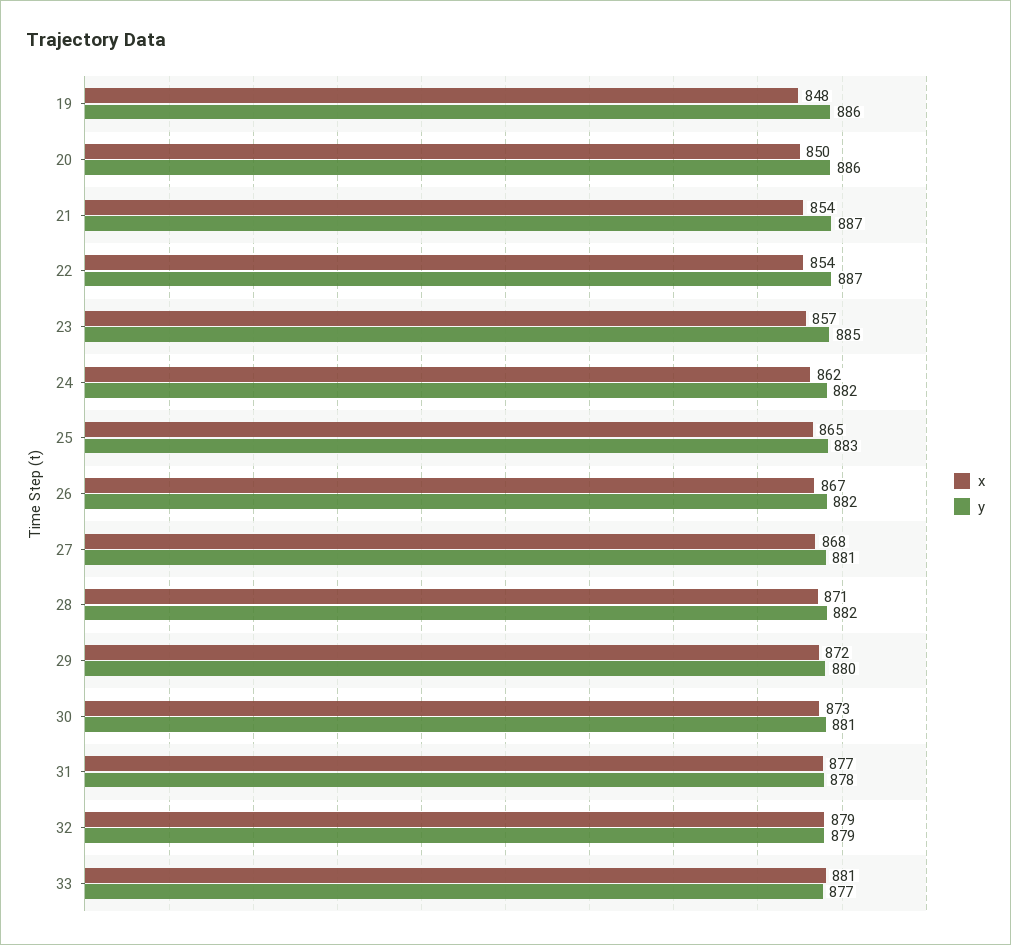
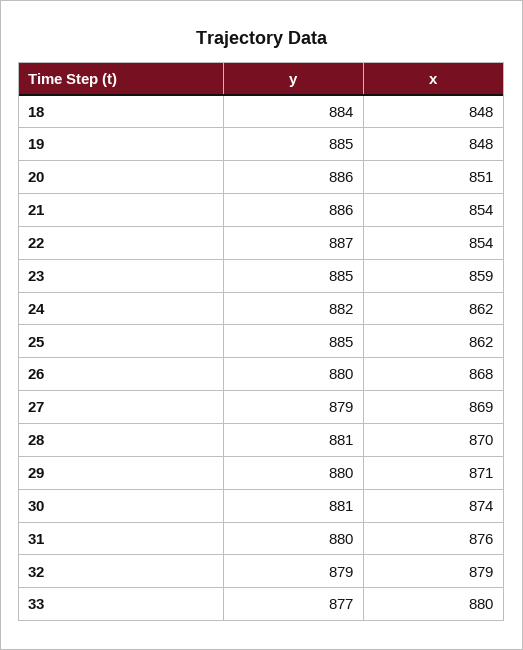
y, 19: 886 -> 885
x, 20: 850 -> 851
y, 21: 887 -> 886
x, 23: 857 -> 859
x, 25: 865 -> 862
y, 25: 883 -> 885
x, 26: 867 -> 868
y, 26: 882 -> 880
x, 27: 868 -> 869
y, 27: 881 -> 879
x, 28: 871 -> 870
y, 28: 882 -> 881
x, 29: 872 -> 871
x, 30: 873 -> 874
x, 31: 877 -> 876
y, 31: 878 -> 880
x, 33: 881 -> 880
y, 18: none -> 884
x, 18: none -> 848

